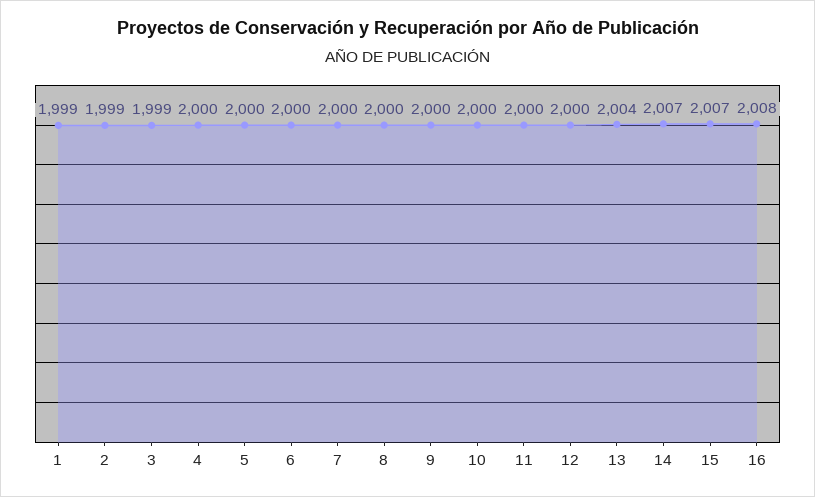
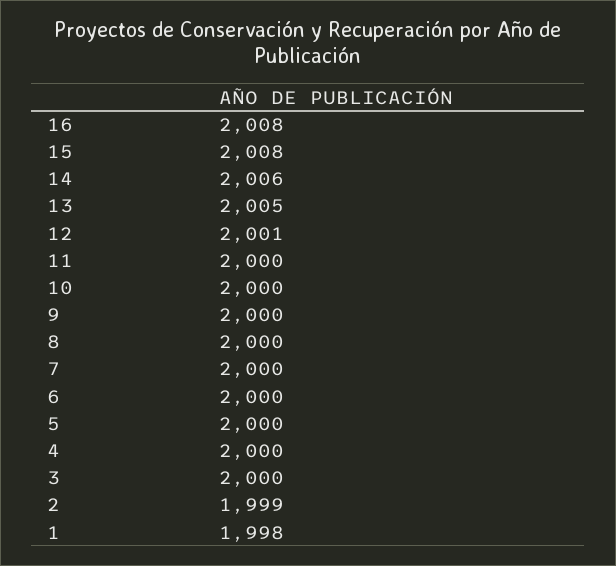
1: 1999 -> 1998
3: 1999 -> 2000
12: 2000 -> 2001
13: 2004 -> 2005
14: 2007 -> 2006
15: 2007 -> 2008

